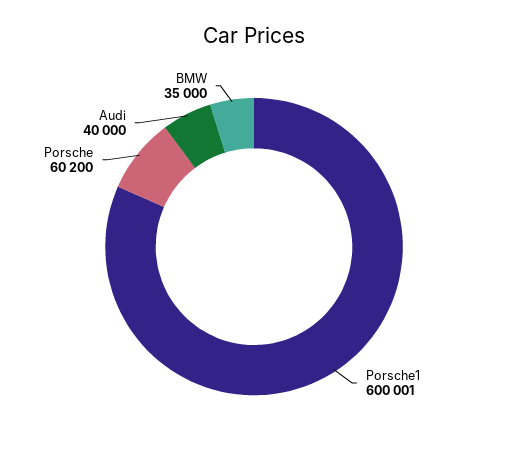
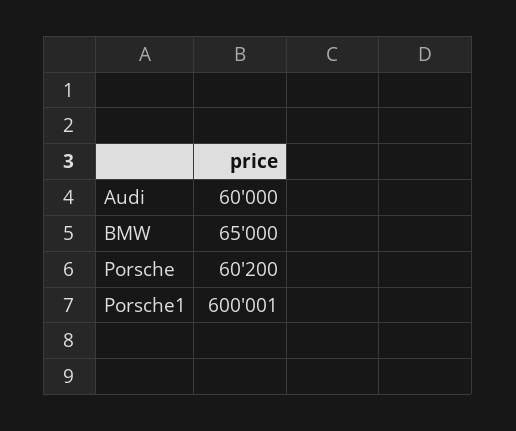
Audi: 40000 -> 60000
BMW: 35000 -> 65000

